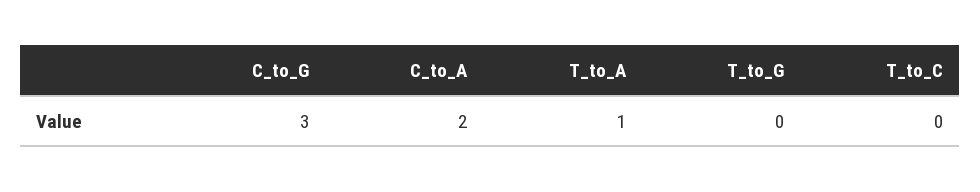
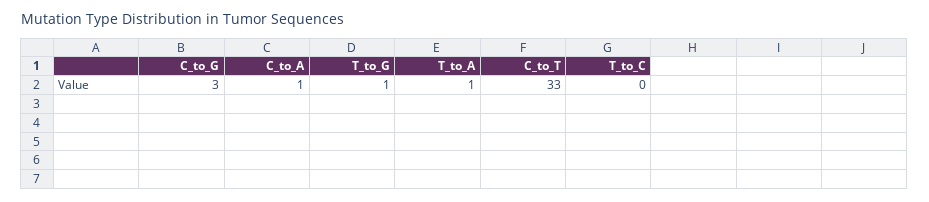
C_to_A: 2 -> 1
T_to_G: 0 -> 1
C_to_T: none -> 33

